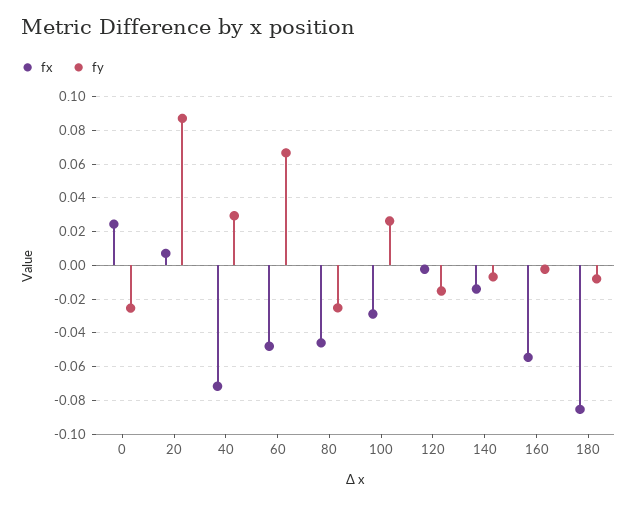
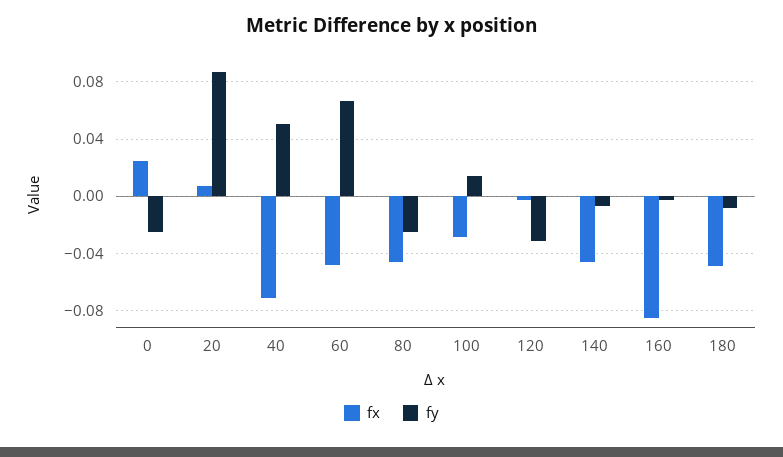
fy, 40: 0.03 -> 0.05
fy, 100: 0.025 -> 0.015
fy, 120: -0.015 -> -0.03
fx, 140: -0.015 -> -0.045
fx, 160: -0.055 -> -0.085
fx, 180: -0.085 -> -0.05

